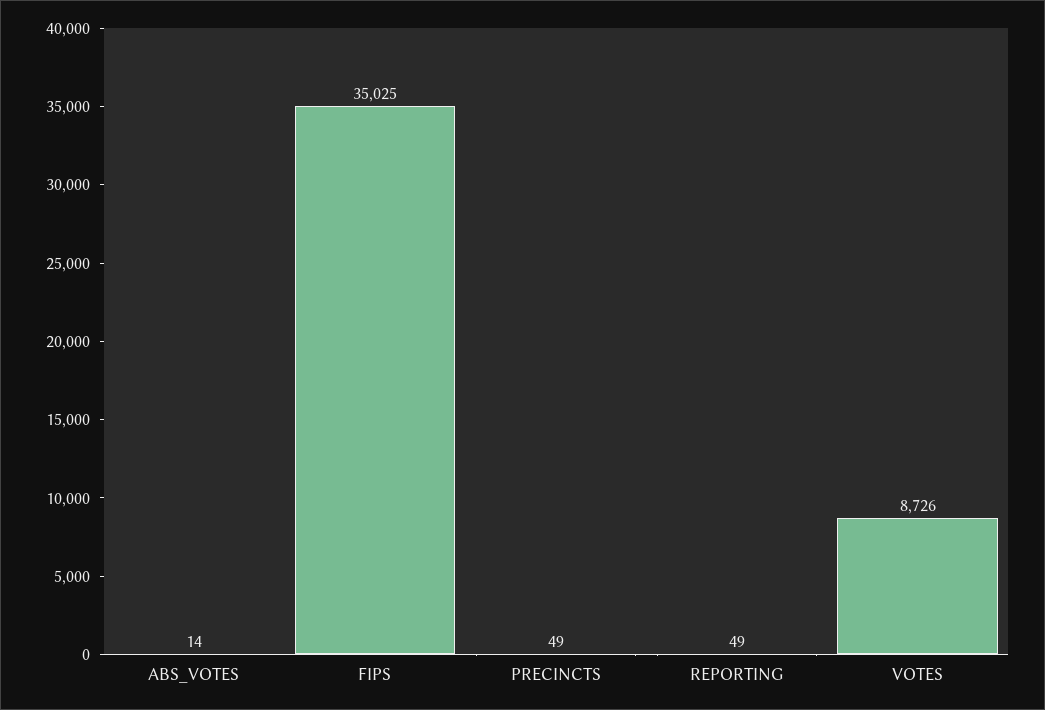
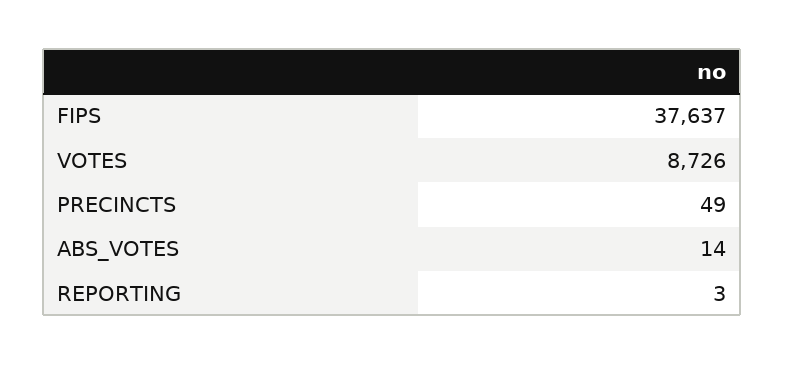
FIPS: 35025 -> 37637
REPORTING: 49 -> 3

